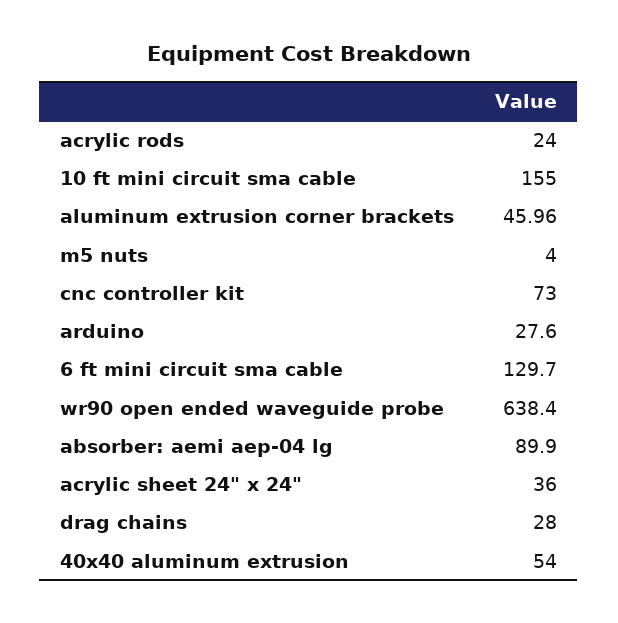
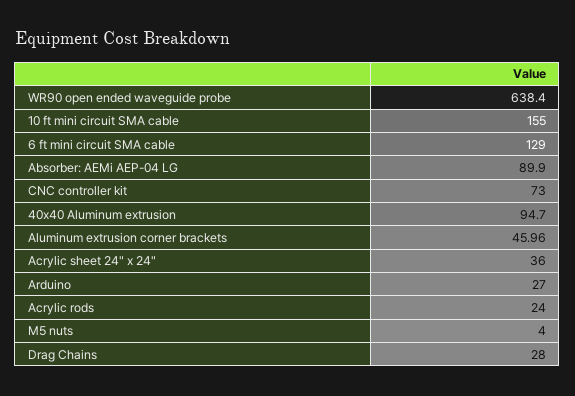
arduino: 27.6 -> 27
6 ft mini circuit sma cable: 129.7 -> 129
40x40 aluminum extrusion: 54 -> 94.7

